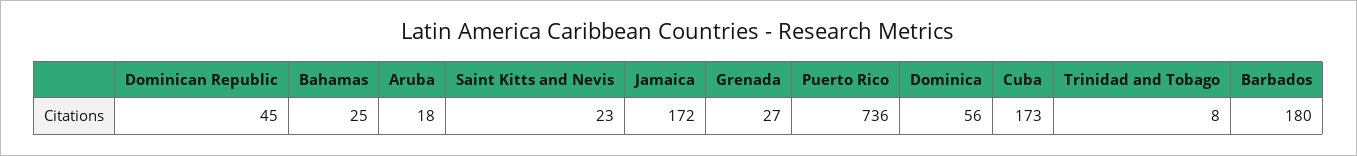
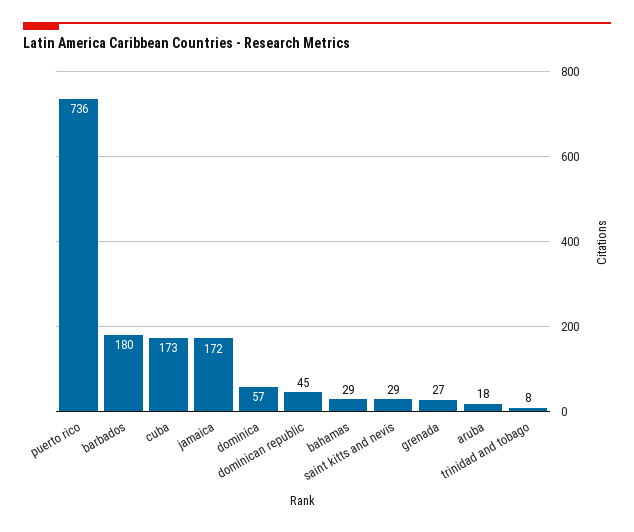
Bahamas: 25 -> 29
Saint Kitts and Nevis: 23 -> 29
Dominica: 56 -> 57

